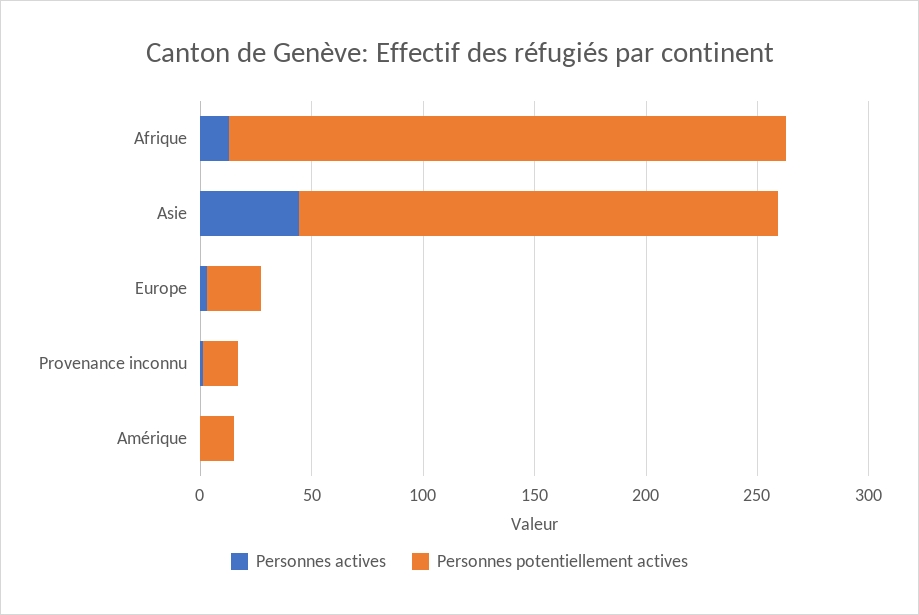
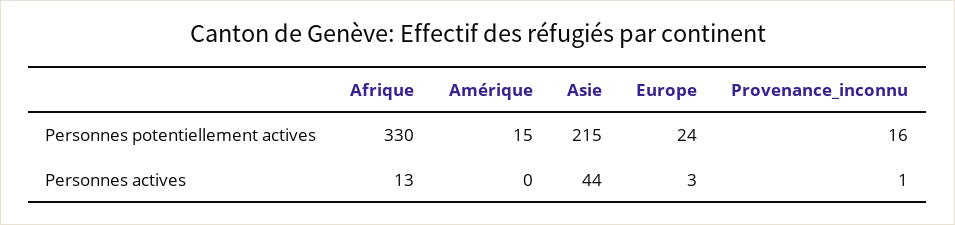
Personnes potentiellement actives, Afrique: 250 -> 330

